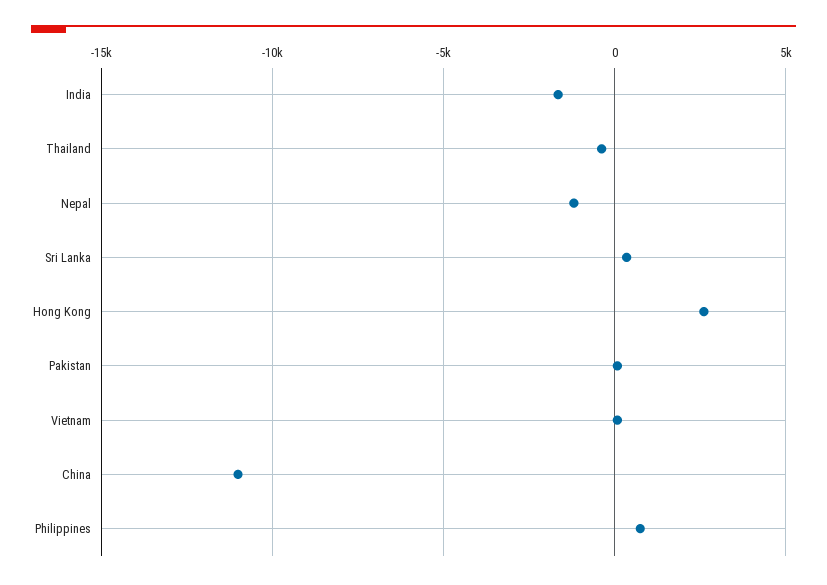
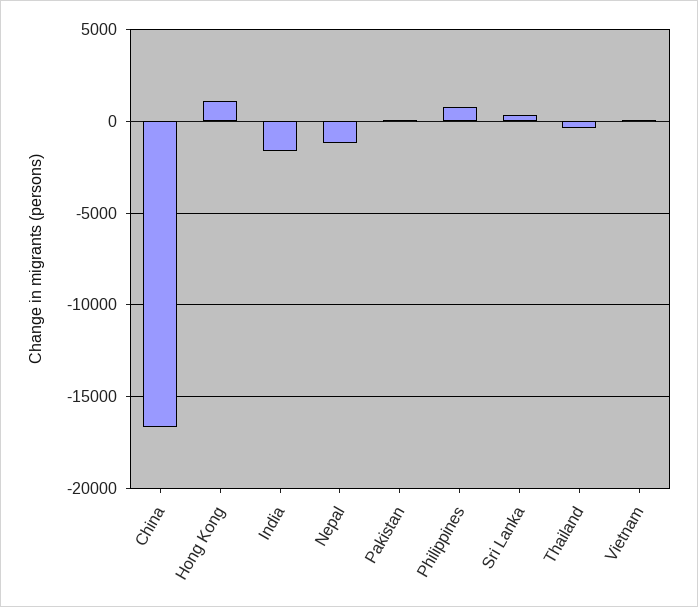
Hong Kong: 2500 -> 1000
China: -11000 -> -16500

